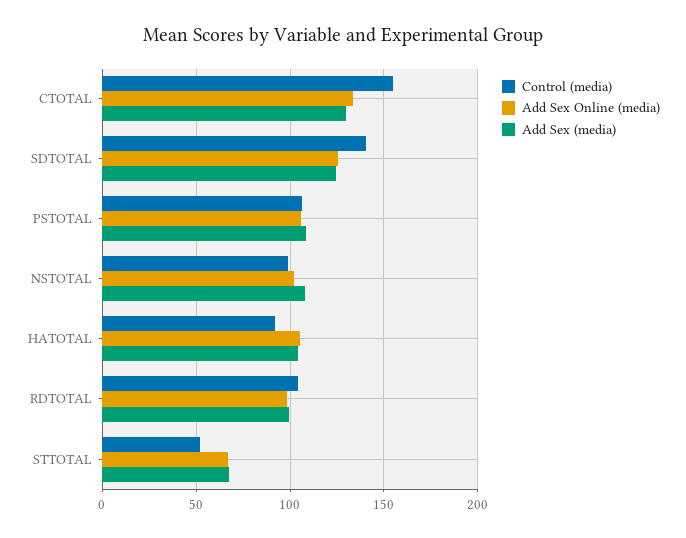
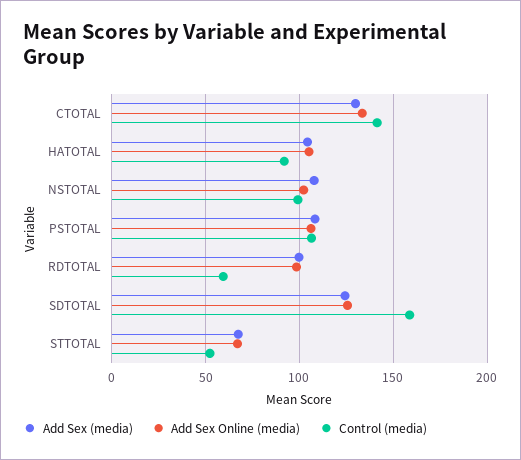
Control (media), CTOTAL: 155 -> 140
Control (media), SDTOTAL: 140 -> 160
Control (media), RDTOTAL: 105 -> 60

